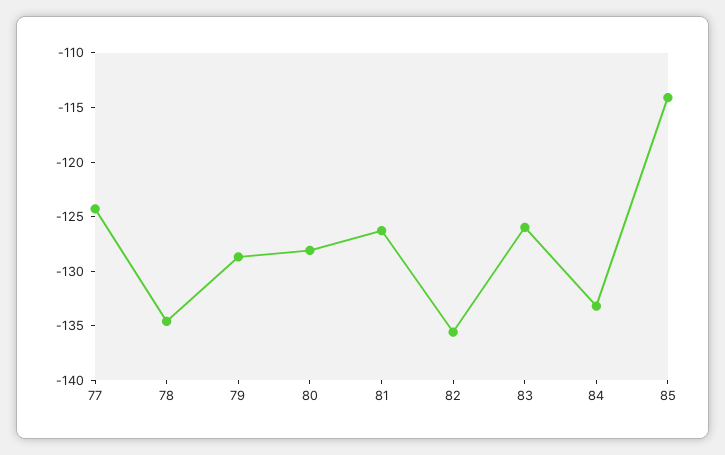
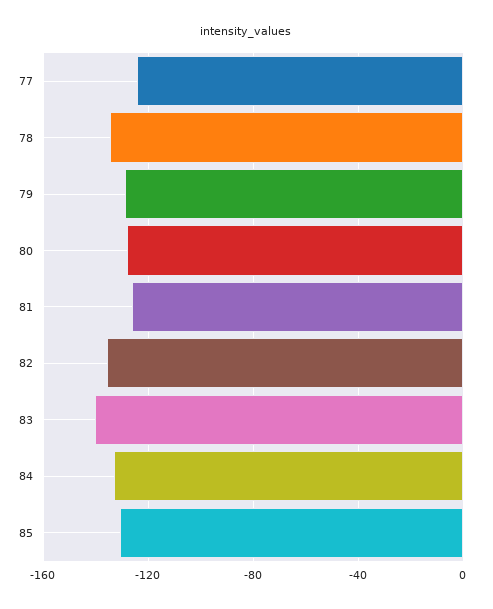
83: -126 -> -140
85: -114 -> -130

